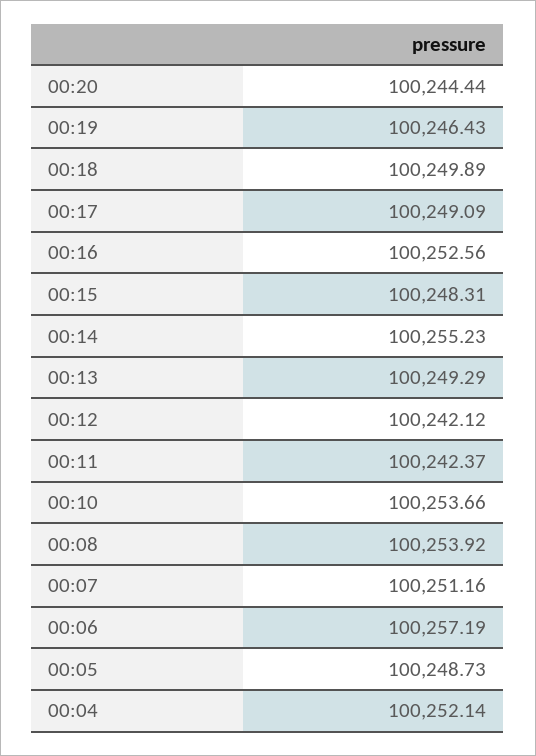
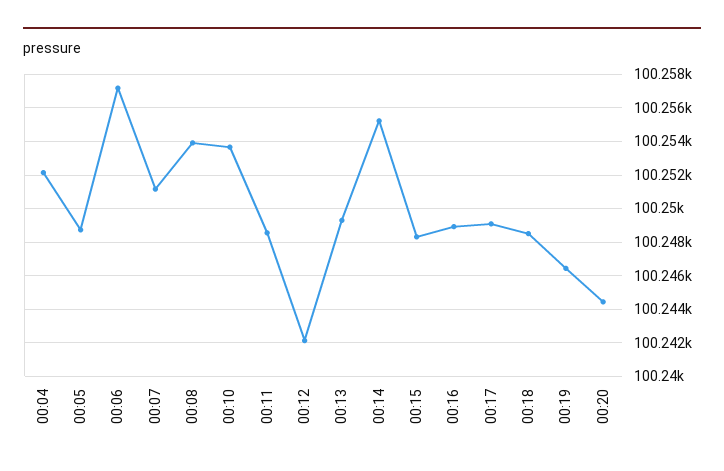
00:18: 100249.89 -> 100248.5
00:16: 100252.56 -> 100249
00:11: 100242.37 -> 100248.5

